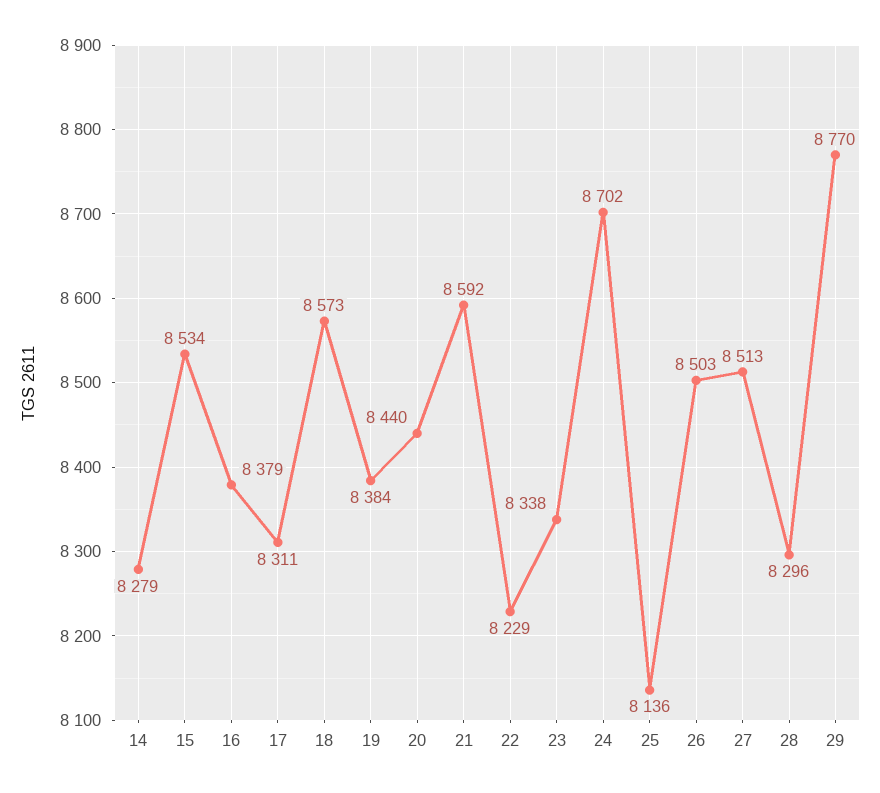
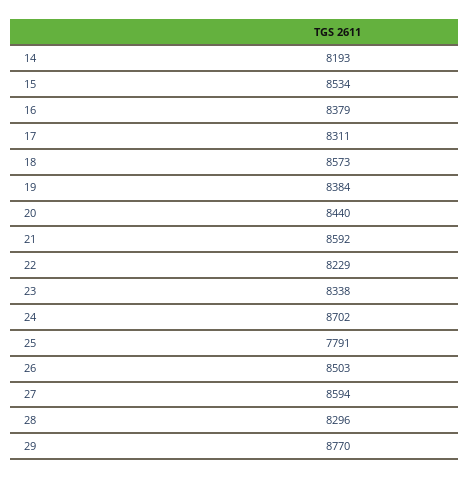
14: 8279 -> 8193
25: 8136 -> 7791
27: 8513 -> 8594

